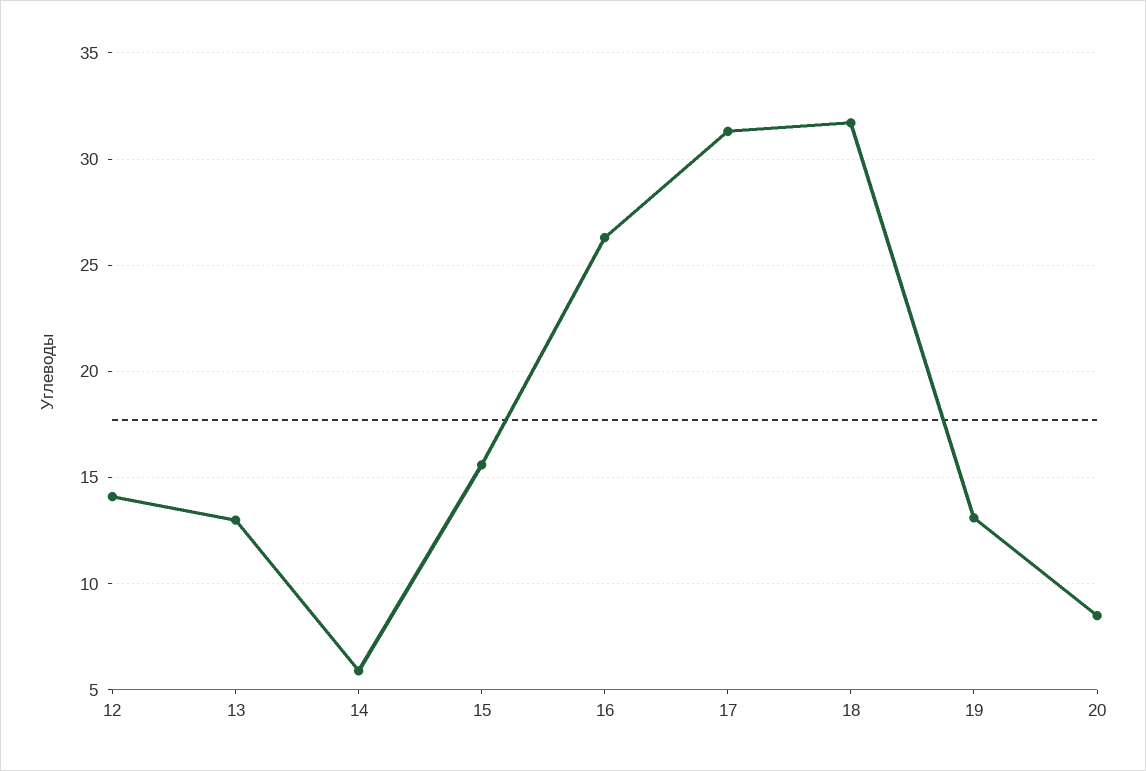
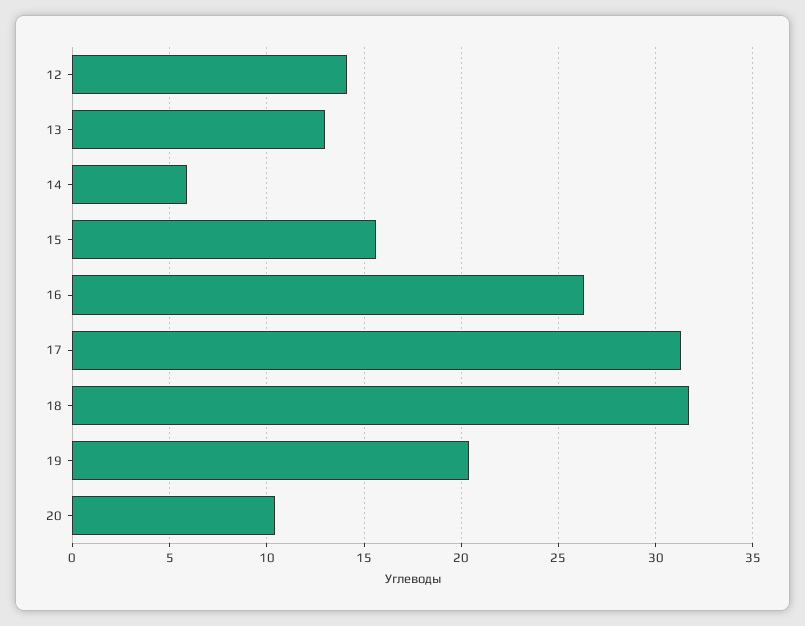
19: 13 -> 20.5
20: 8.5 -> 10.5

